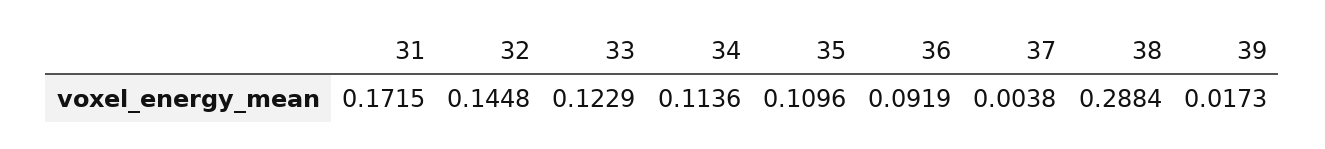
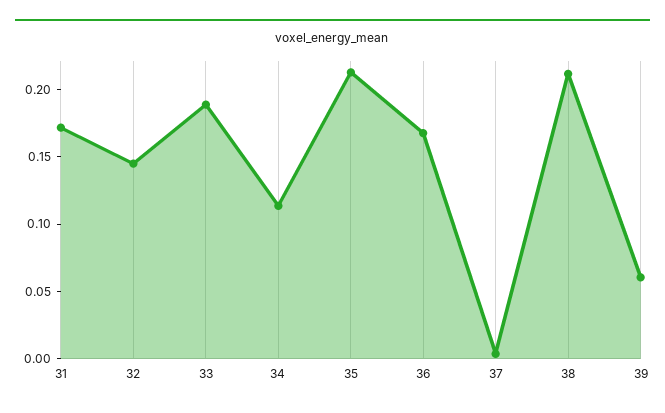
33: 0.1229 -> 0.19
35: 0.1096 -> 0.21
36: 0.0919 -> 0.17
38: 0.2884 -> 0.21
39: 0.0173 -> 0.06

